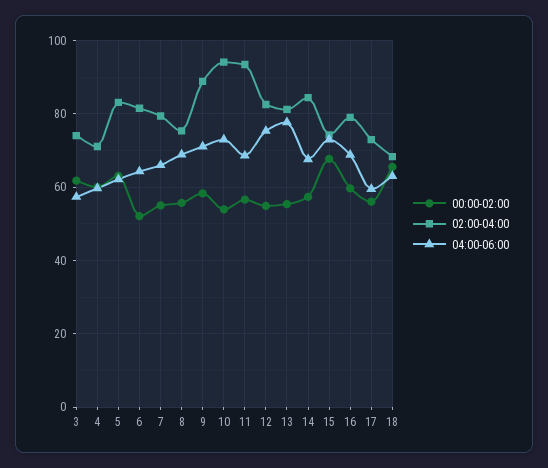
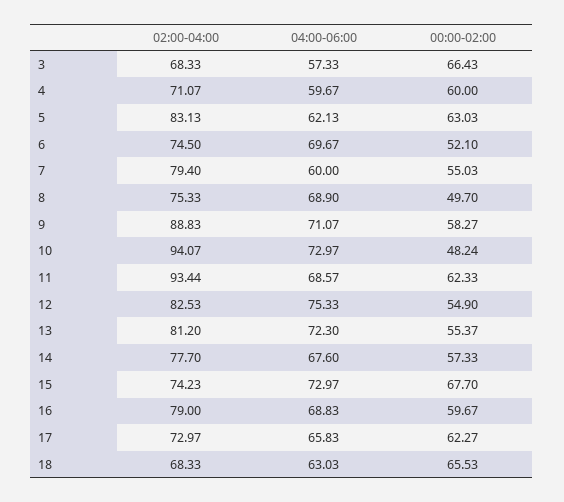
00:00-02:00, 3: 62 -> 66.43
02:00-04:00, 3: 74 -> 68.33
02:00-04:00, 6: 82 -> 74.5
04:00-06:00, 6: 64 -> 69.67
04:00-06:00, 7: 66 -> 60
00:00-02:00, 8: 56 -> 49.7
00:00-02:00, 10: 54 -> 48.24
00:00-02:00, 11: 56 -> 62.33
04:00-06:00, 13: 78 -> 72.3
02:00-04:00, 14: 84 -> 77.7
00:00-02:00, 17: 56 -> 62.27
04:00-06:00, 17: 60 -> 65.83

